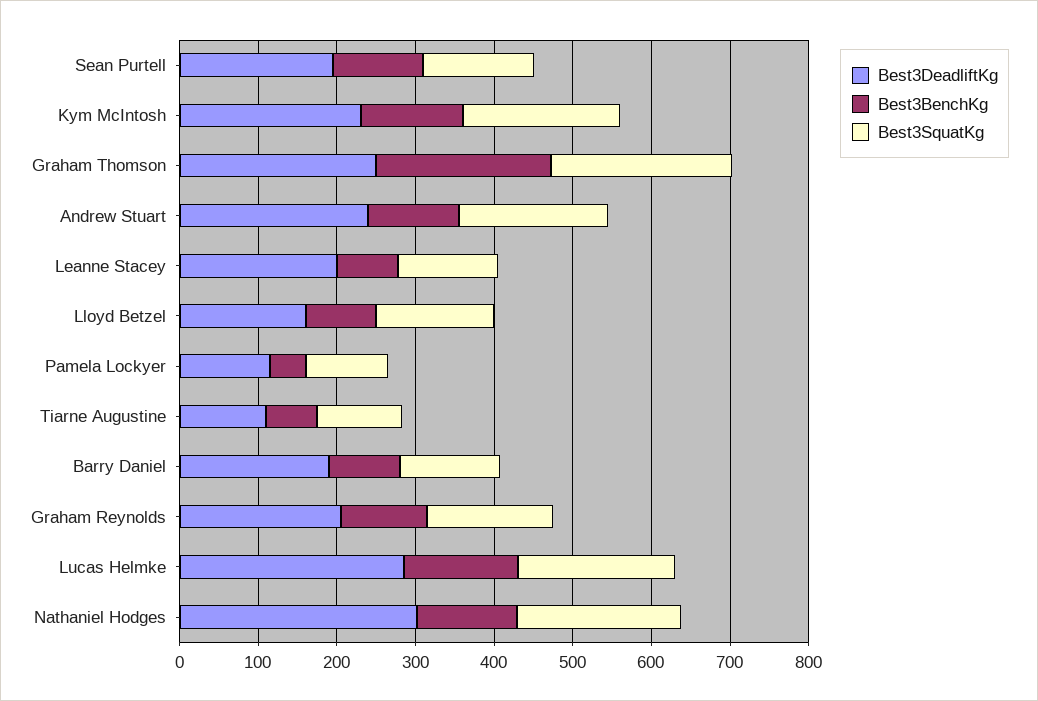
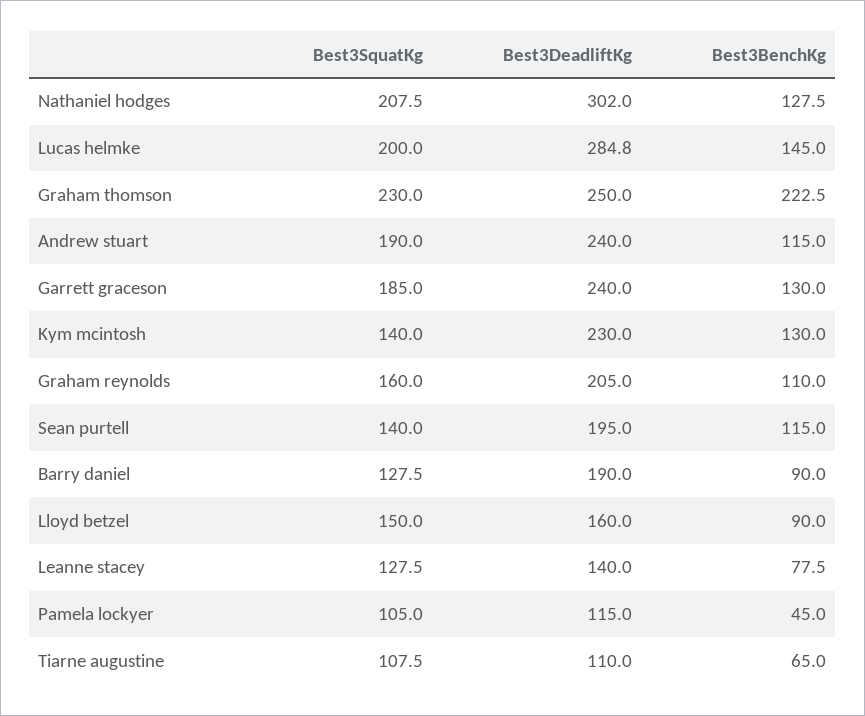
Best3SquatKg, Kym McIntosh: 200 -> 140
Best3DeadliftKg, Leanne Stacey: 200 -> 140
Best3SquatKg, Garrett graceson: none -> 185
Best3DeadliftKg, Garrett graceson: none -> 240
Best3BenchKg, Garrett graceson: none -> 130

